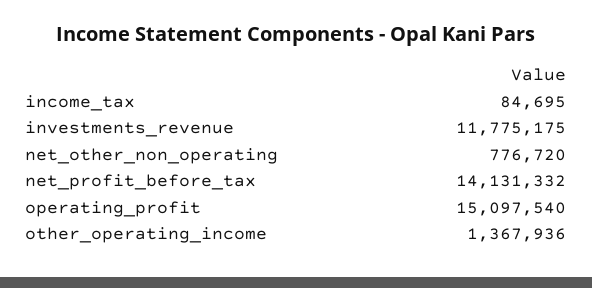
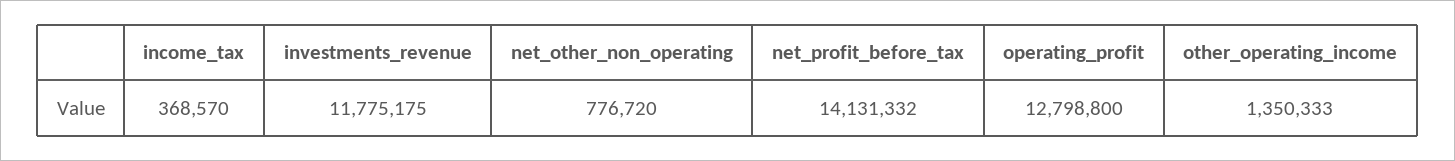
income_tax: 84695 -> 368570
operating_profit: 15097540 -> 12798800
other_operating_income: 1367936 -> 1350333

